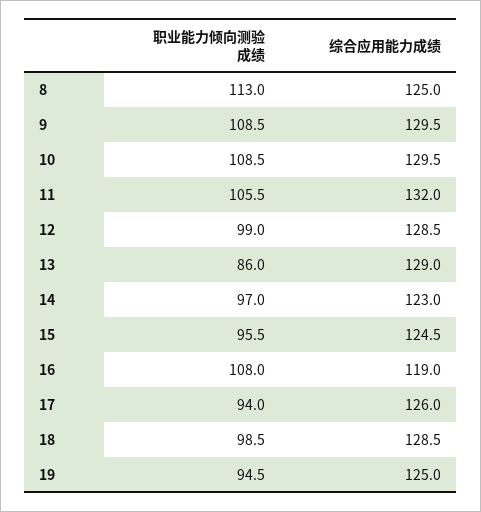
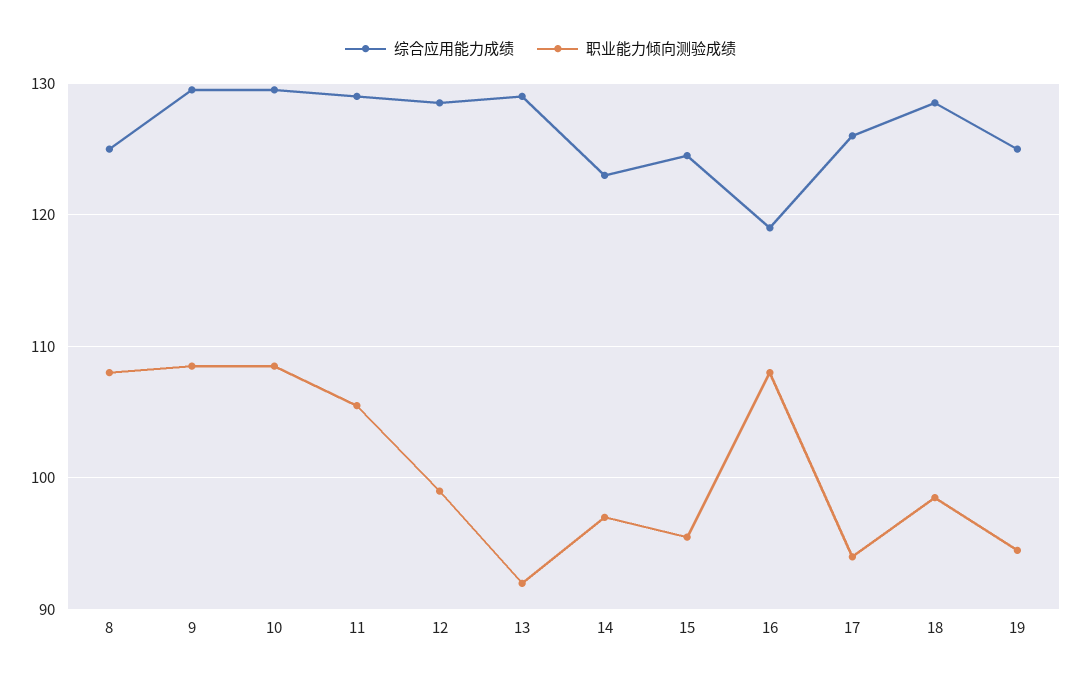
职业能力倾向测验成绩, 8: 113 -> 108
综合应用能力成绩, 11: 132 -> 129
职业能力倾向测验成绩, 13: 86 -> 92

